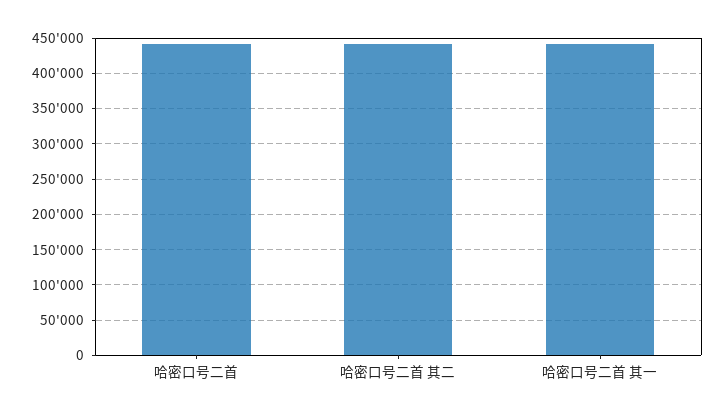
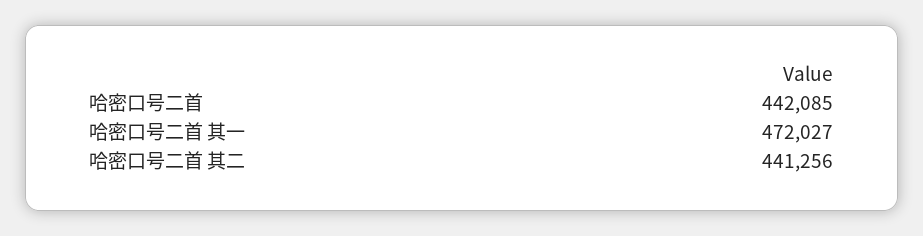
哈密口号二首 其一: 440000 -> 472027

